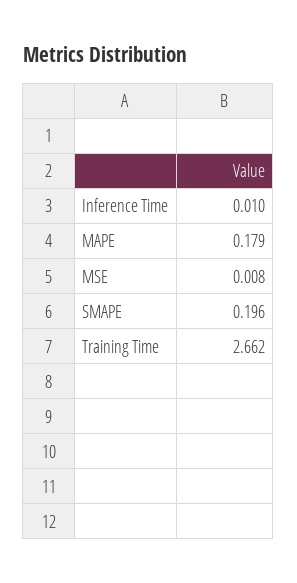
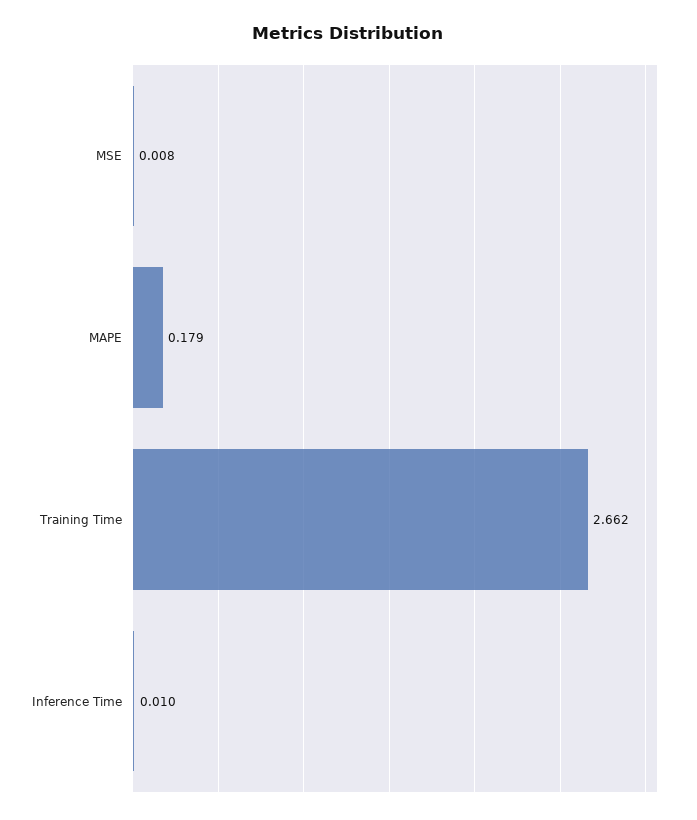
SMAPE: 0.196 -> none

